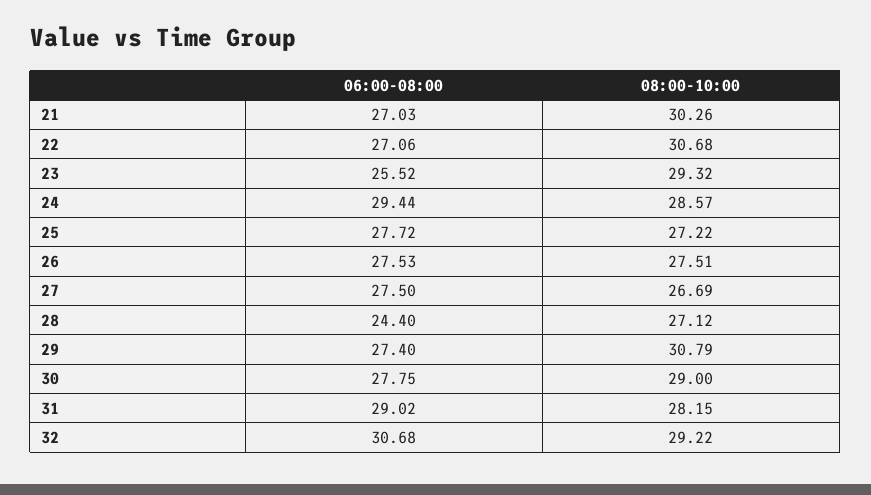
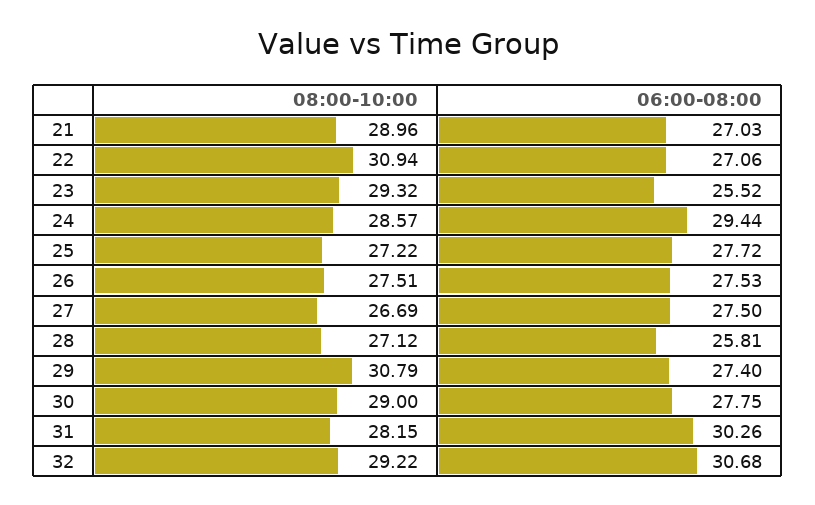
08:00-10:00, 21: 30.26 -> 28.96
08:00-10:00, 22: 30.68 -> 30.94
06:00-08:00, 28: 24.4 -> 25.81
06:00-08:00, 31: 29.02 -> 30.26

